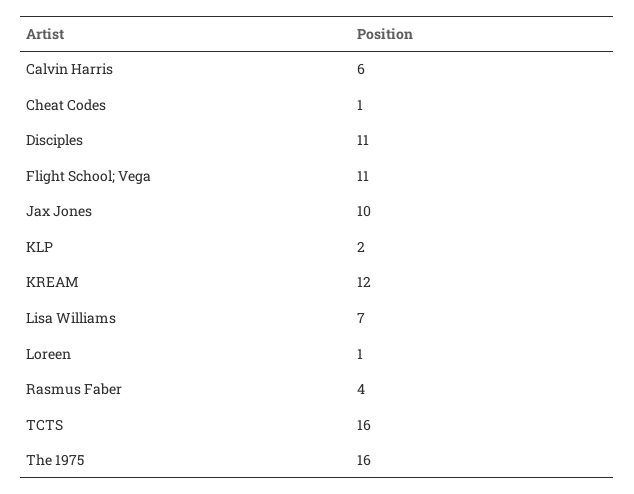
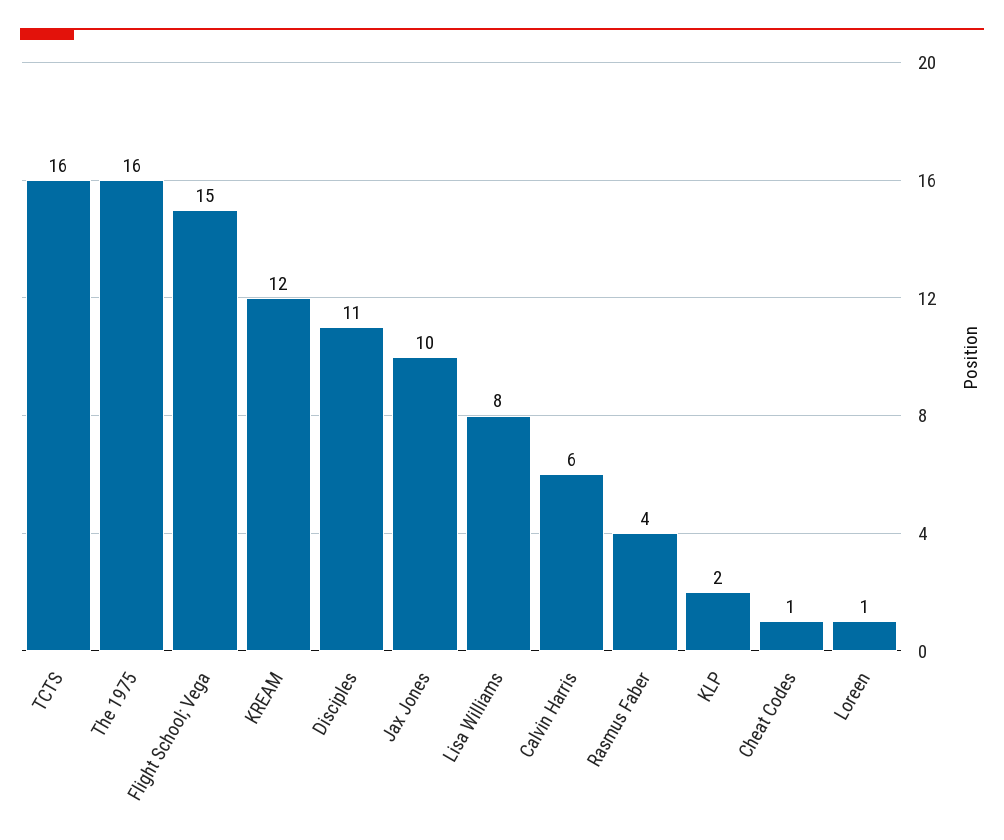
Flight School; Vega: 11 -> 15
Lisa Williams: 7 -> 8

